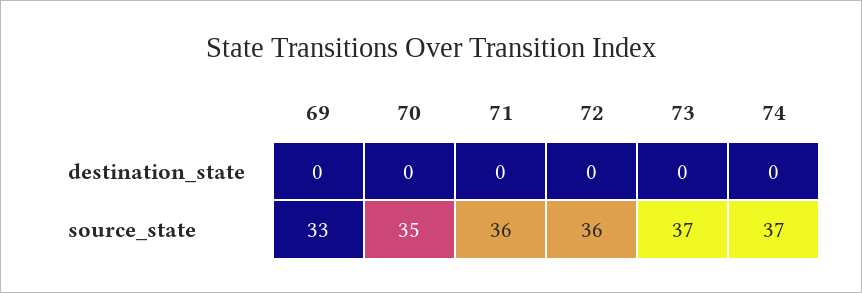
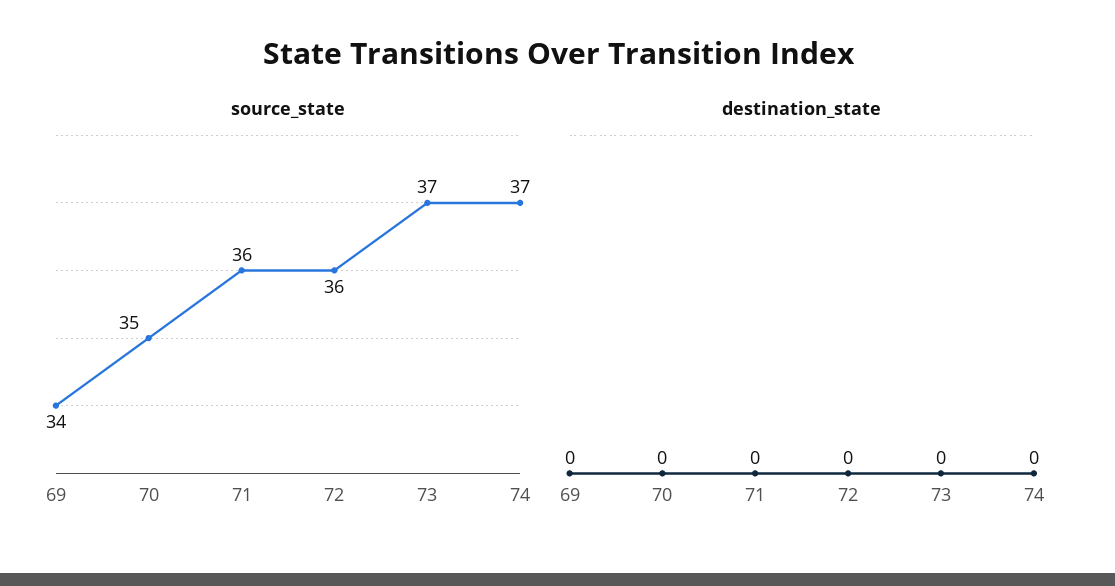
source_state, 69: 33 -> 34

